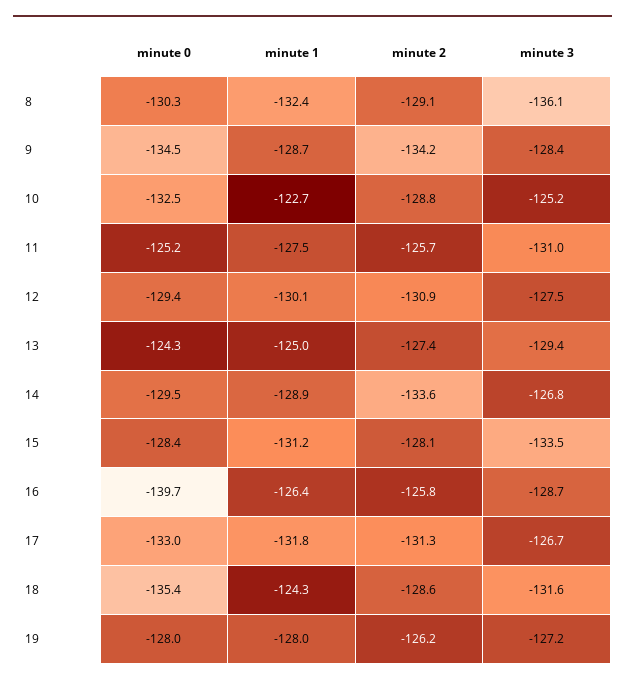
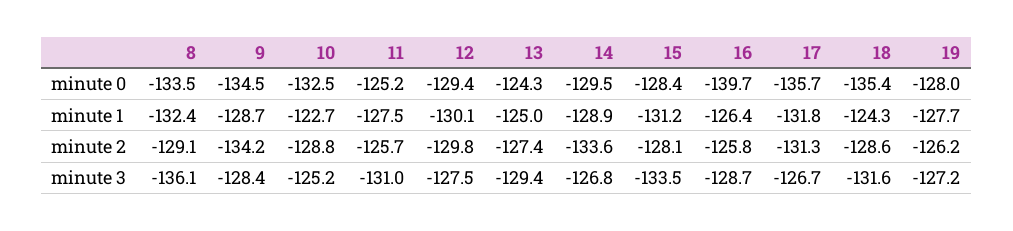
minute 0, 8: -130.3 -> -133.5
minute 2, 12: -130.9 -> -129.8
minute 0, 17: -133 -> -135.7
minute 1, 19: -128 -> -127.7

